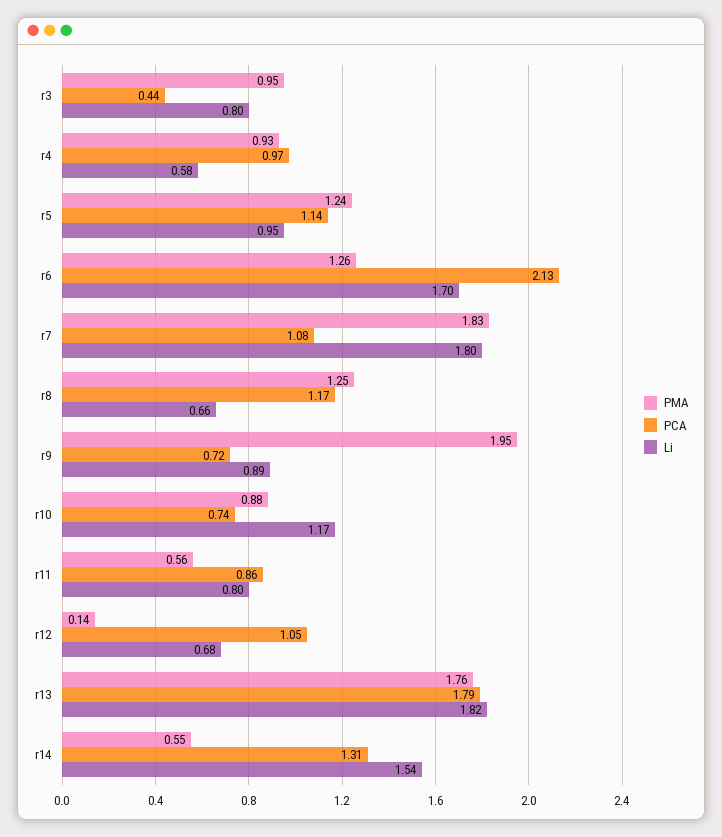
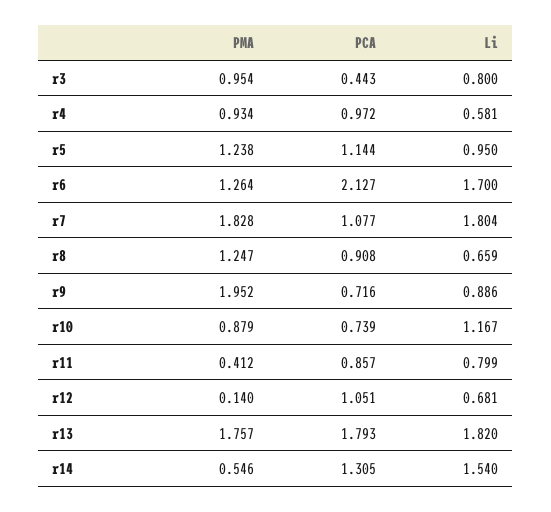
PCA, r8: 1.17 -> 0.908
PMA, r11: 0.56 -> 0.412

